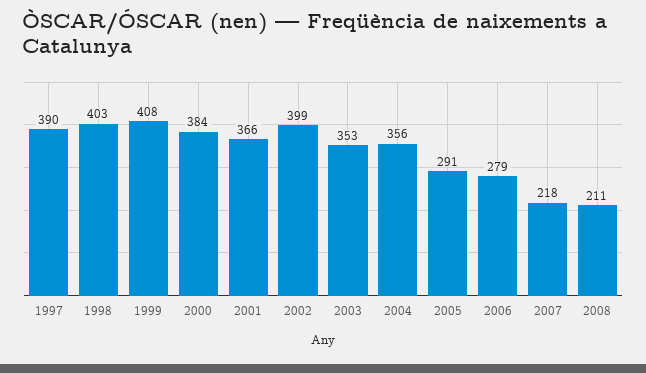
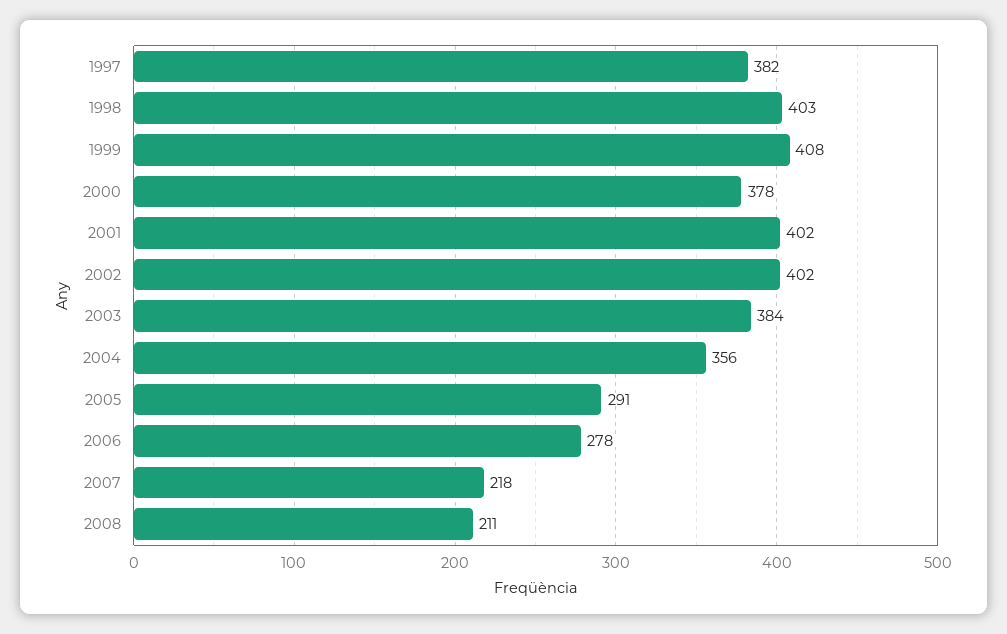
1997: 390 -> 382
2000: 384 -> 378
2001: 366 -> 402
2002: 399 -> 402
2003: 353 -> 384
2006: 279 -> 278

